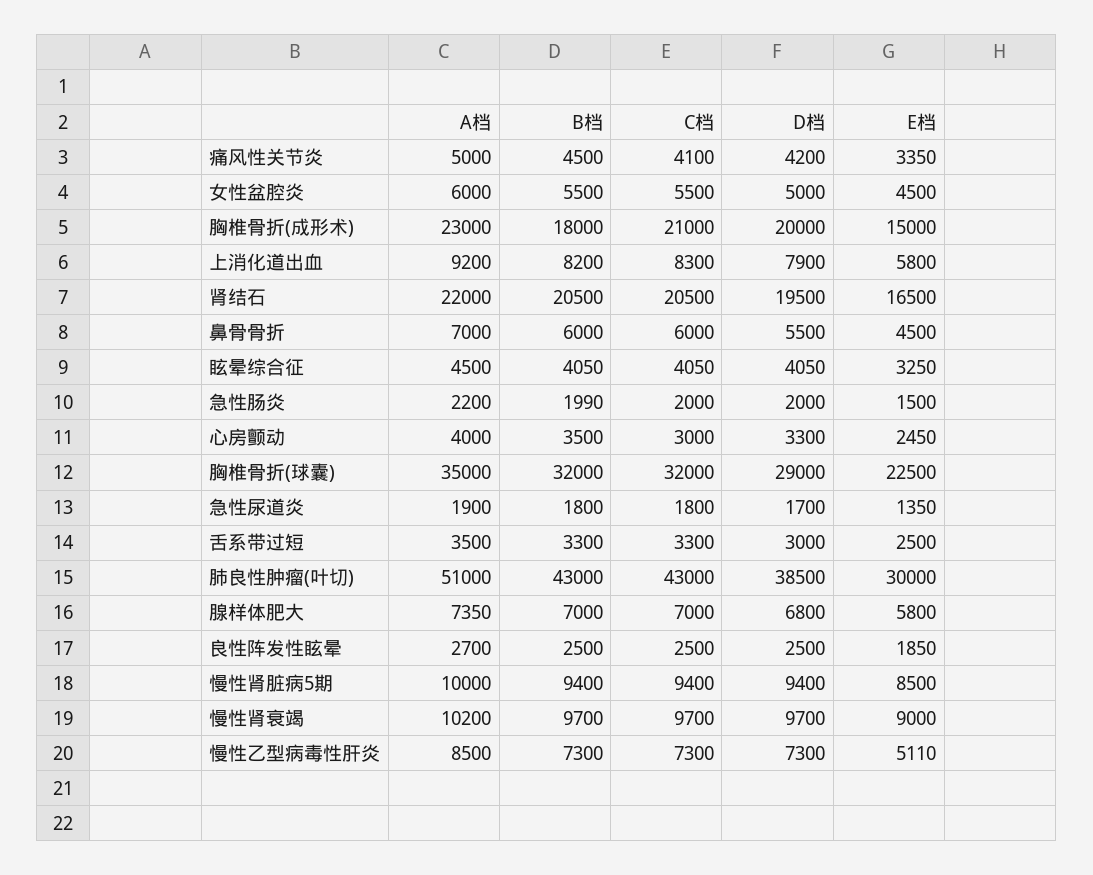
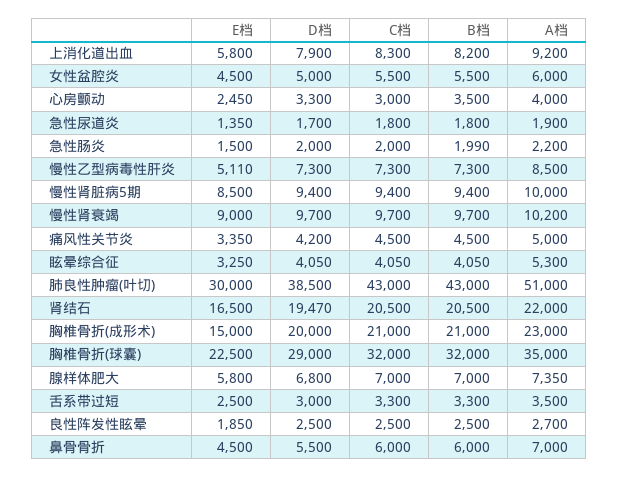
C档, 痛风性关节炎: 4100 -> 4500
B档, 胸椎骨折(成形术): 18000 -> 21000
D档, 肾结石: 19500 -> 19470
A档, 眩晕综合征: 4500 -> 5300

